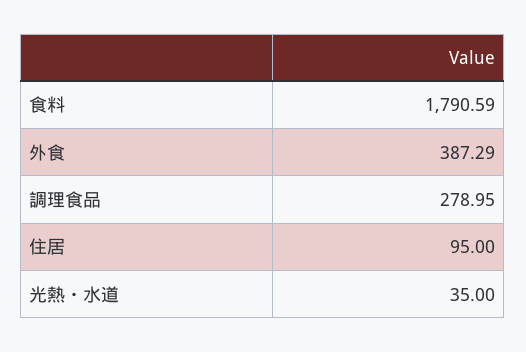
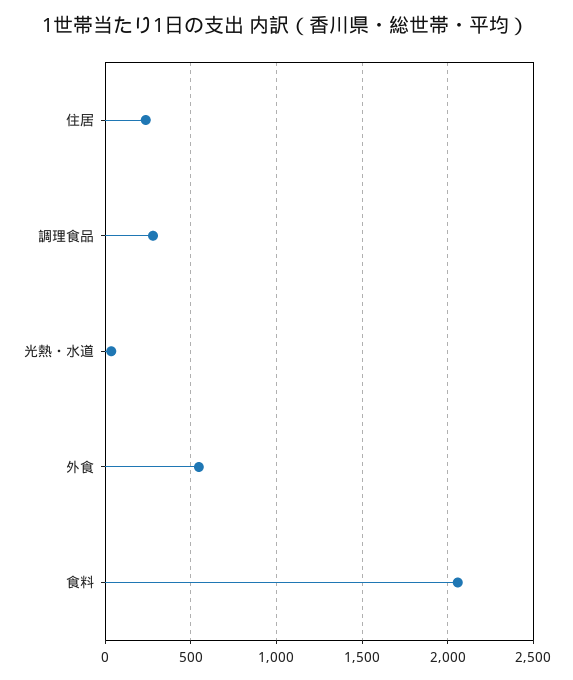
食料: 1790.59 -> 2050
外食: 387.29 -> 550
住居: 95 -> 250

